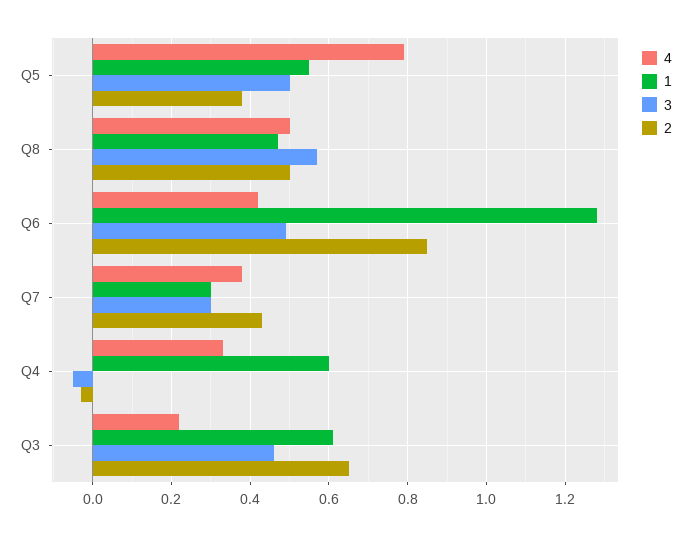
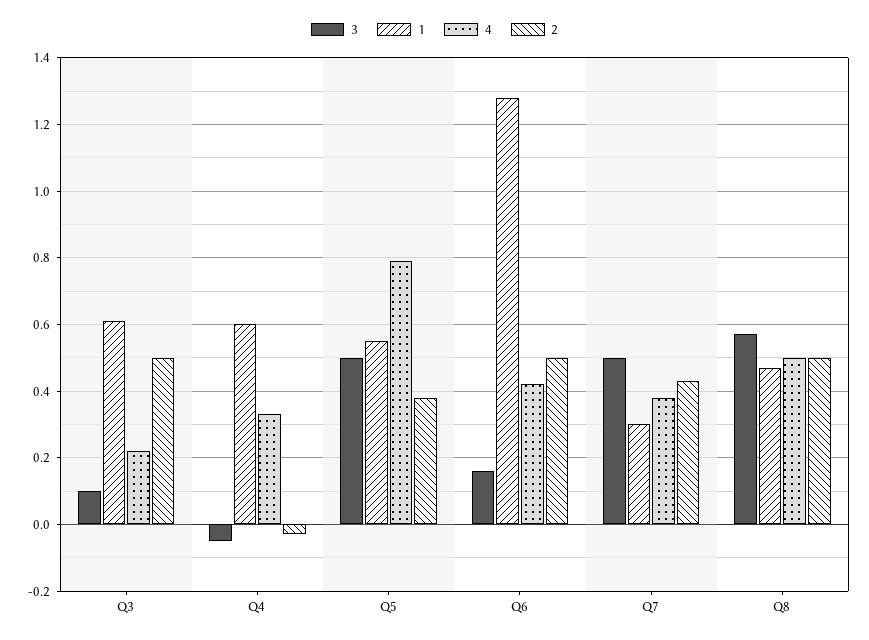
3, Q6: 0.5 -> 0.15
2, Q6: 0.85 -> 0.5
3, Q7: 0.3 -> 0.5
3, Q3: 0.45 -> 0.1
2, Q3: 0.65 -> 0.5

